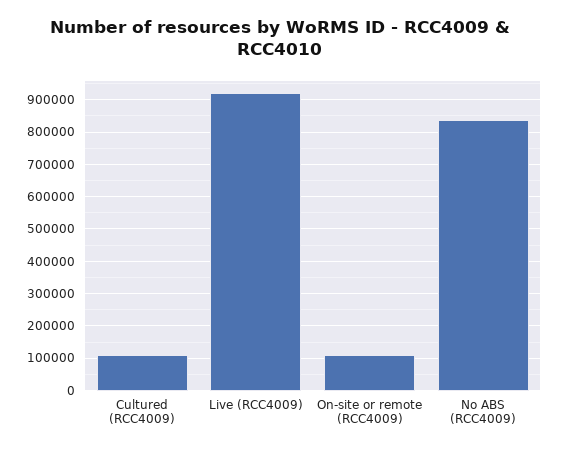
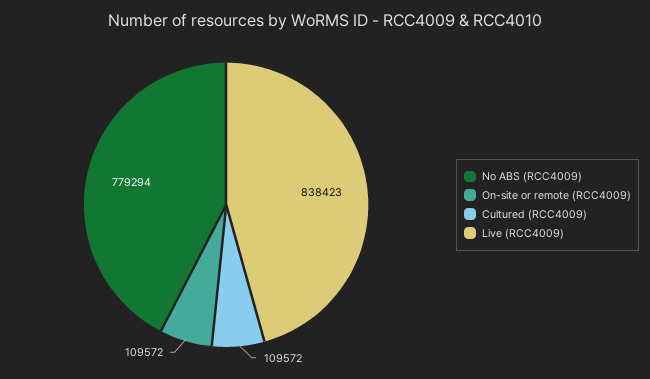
Live (RCC4009): 920000 -> 838423
No ABS (RCC4009): 840000 -> 779294

